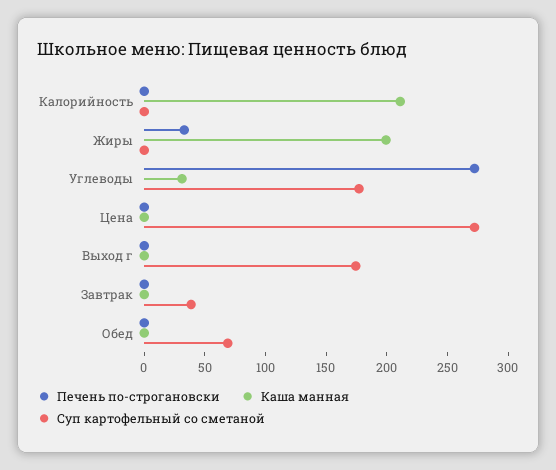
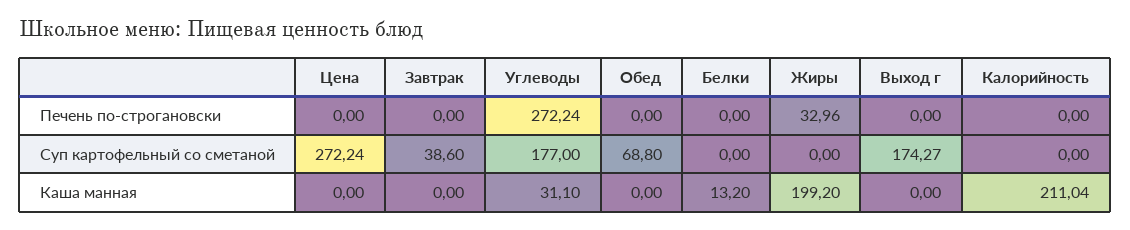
Печень по-строгановски, Белки: none -> 0
Суп картофельный со сметаной, Белки: none -> 0
Каша манная, Белки: none -> 13.2

